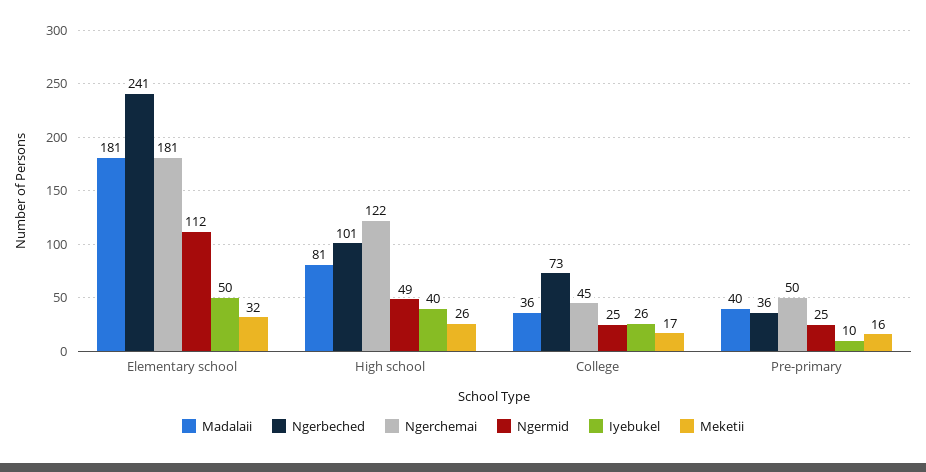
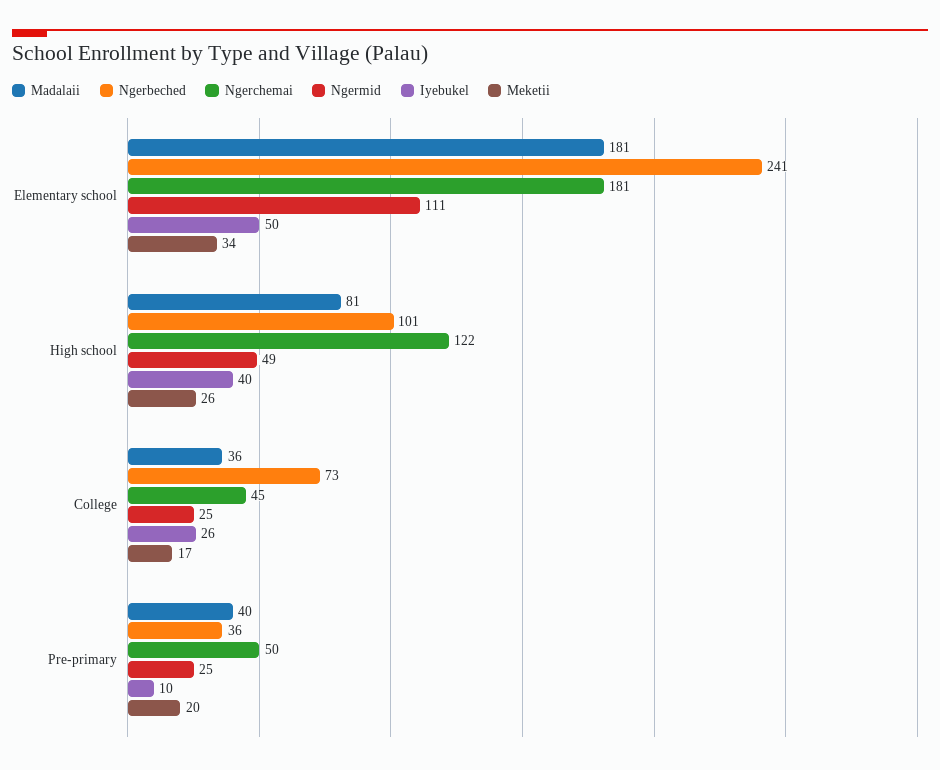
Ngermid, Elementary school: 112 -> 111
Meketii, Elementary school: 32 -> 34
Meketii, Pre-primary: 16 -> 20

